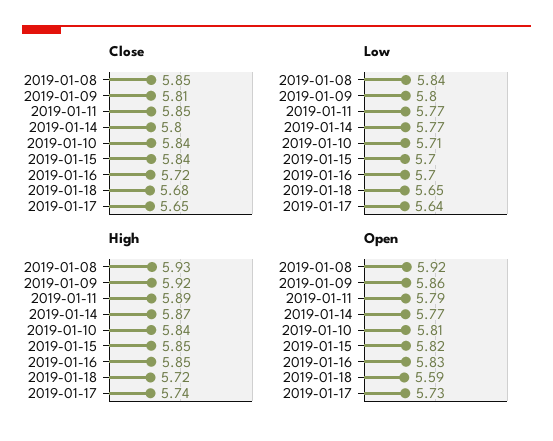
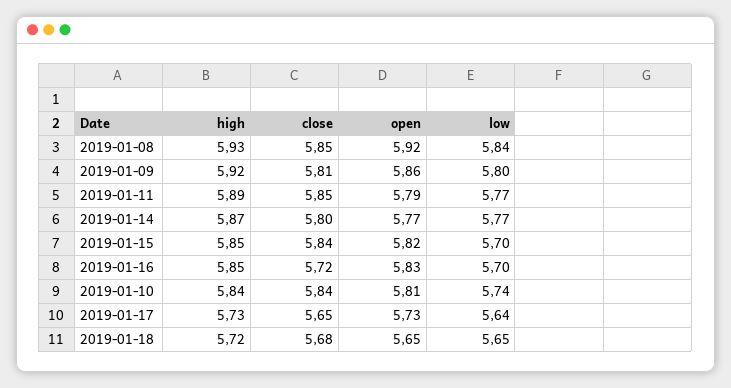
Low, 2019-01-10: 5.71 -> 5.74
High, 2019-01-17: 5.74 -> 5.73
Open, 2019-01-18: 5.59 -> 5.65

